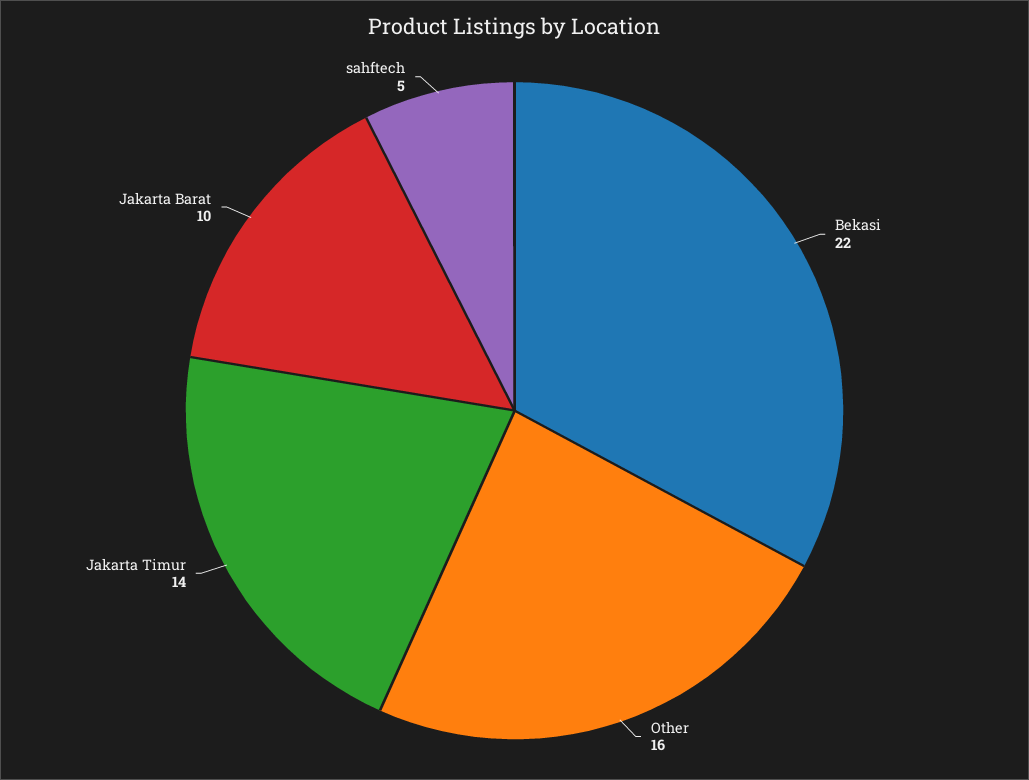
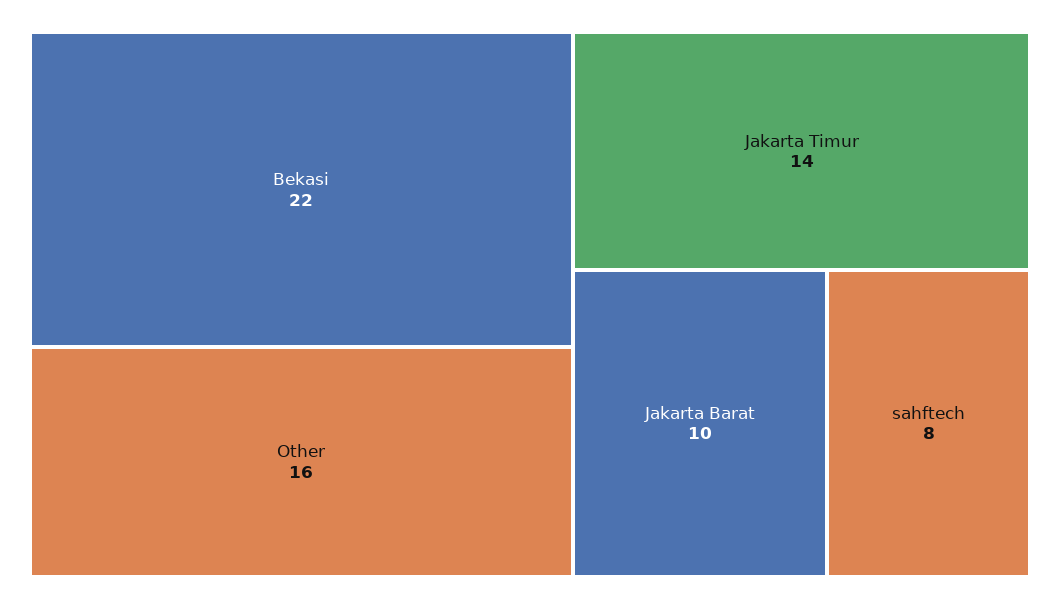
sahftech: 5 -> 8

